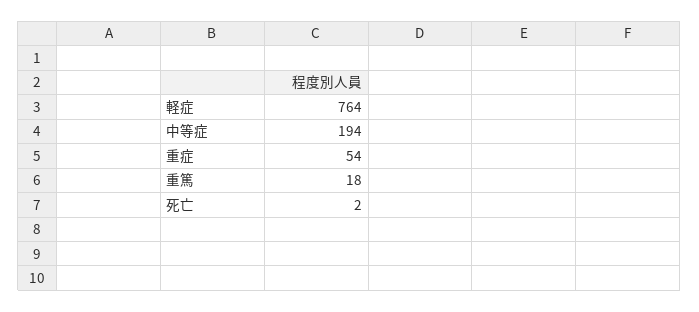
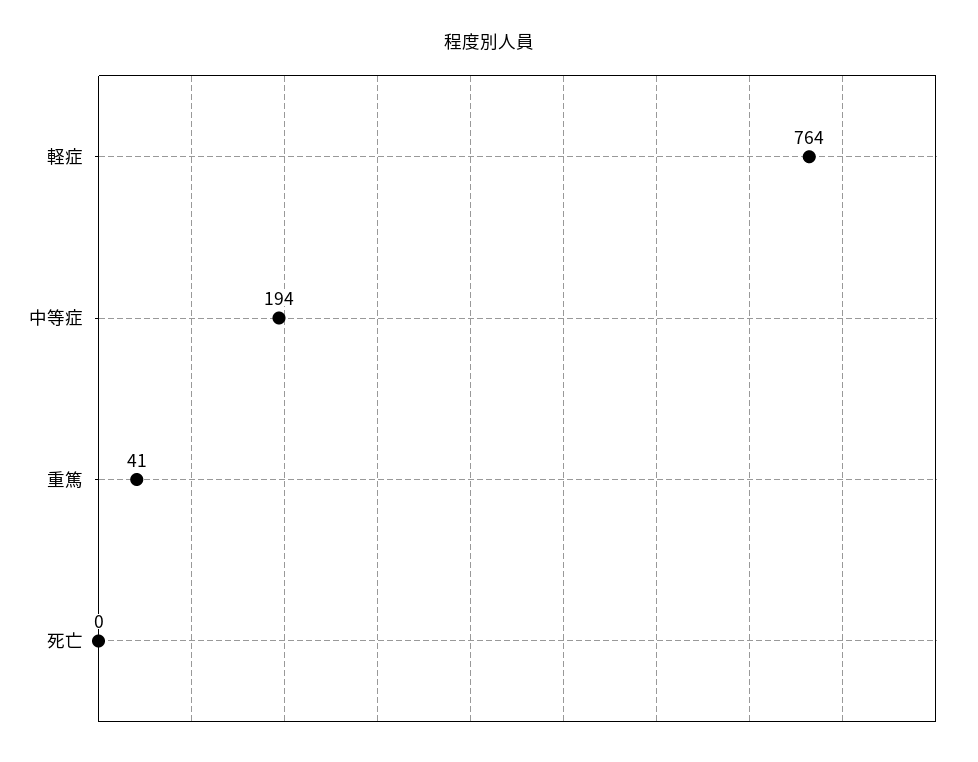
重症: 54 -> none
重篤: 18 -> 41
死亡: 2 -> 0

